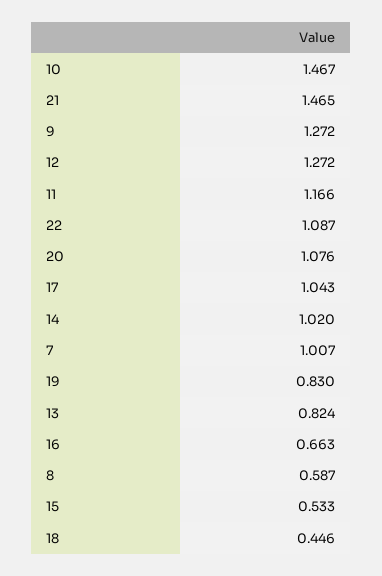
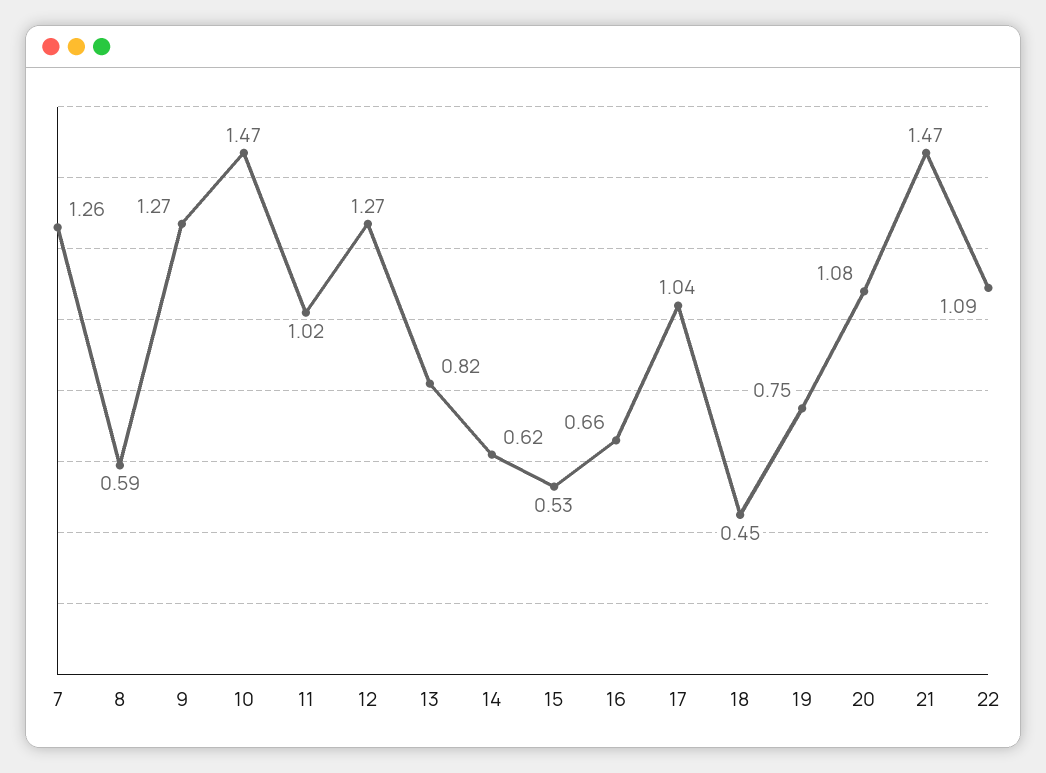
11: 1.166 -> 1.02
14: 1.02 -> 0.62
7: 1.007 -> 1.26
19: 0.83 -> 0.75

